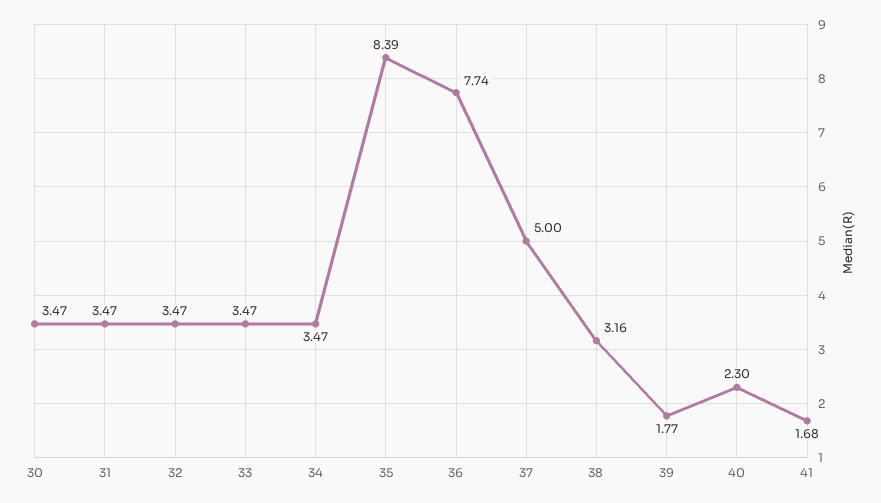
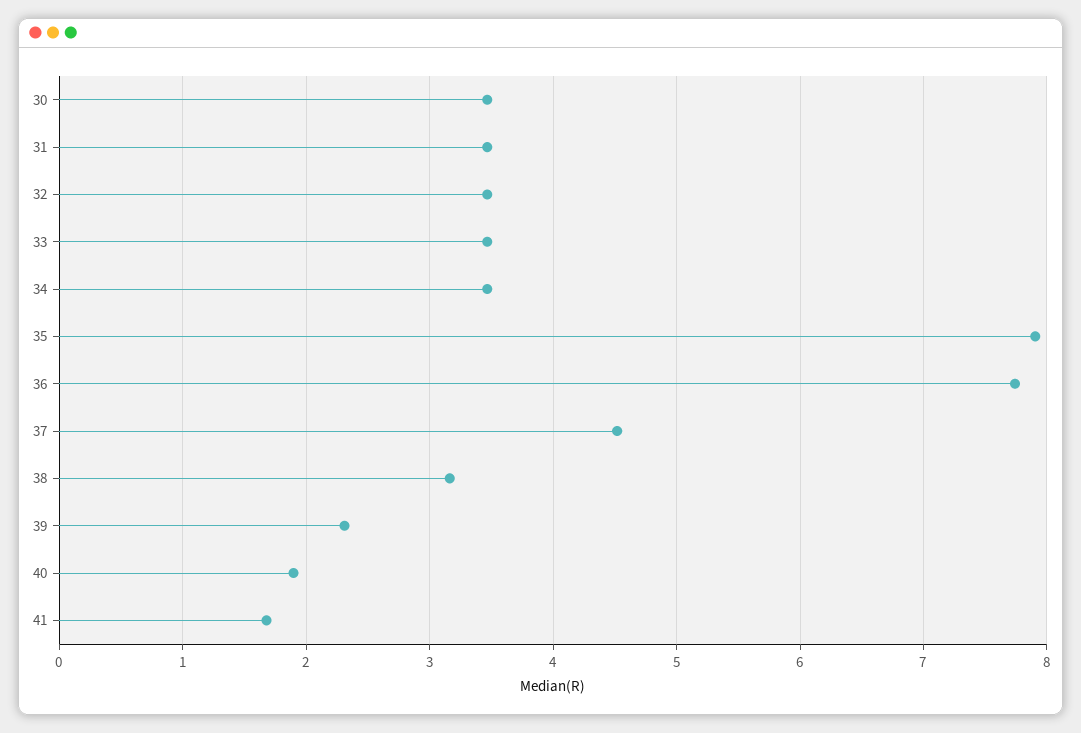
35: 8.39 -> 7.9
37: 5 -> 4.5
39: 1.77 -> 2.3
40: 2.3 -> 1.9

